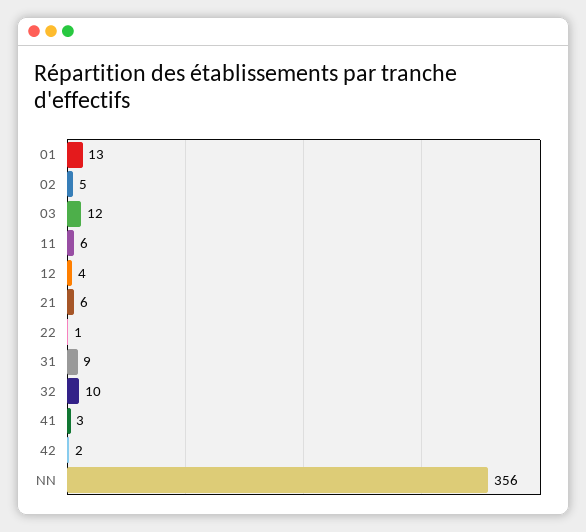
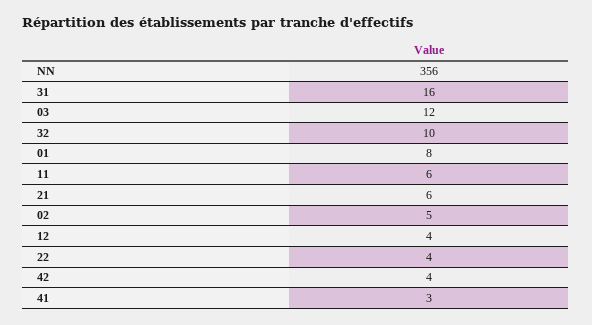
01: 13 -> 8
22: 1 -> 4
31: 9 -> 16
42: 2 -> 4

